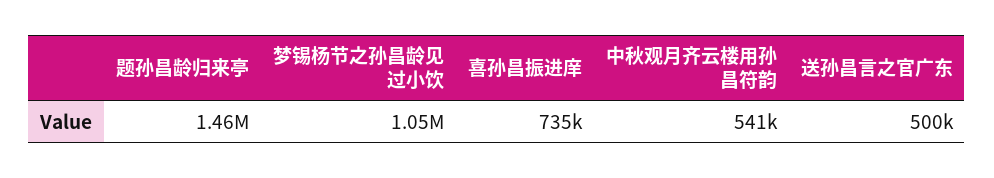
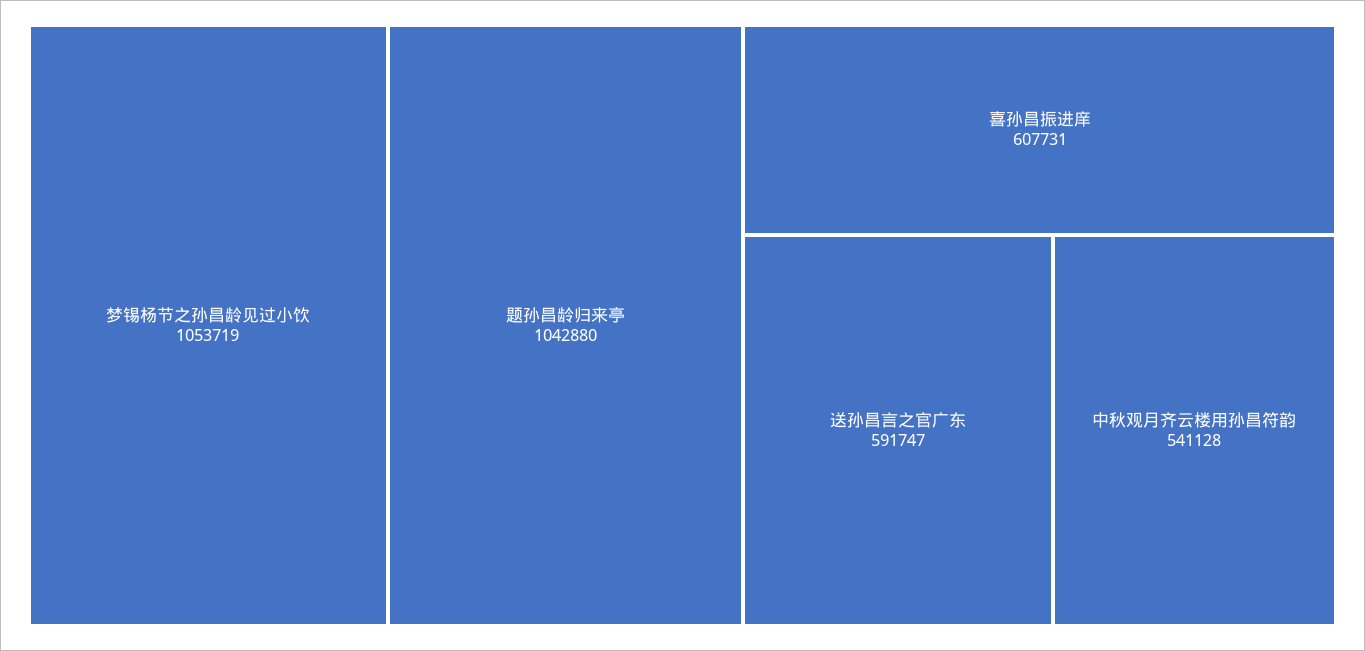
题孙昌龄归来亭: 1460000 -> 1042880
喜孙昌振进庠: 735000 -> 607731
送孙昌言之官广东: 500000 -> 591747

